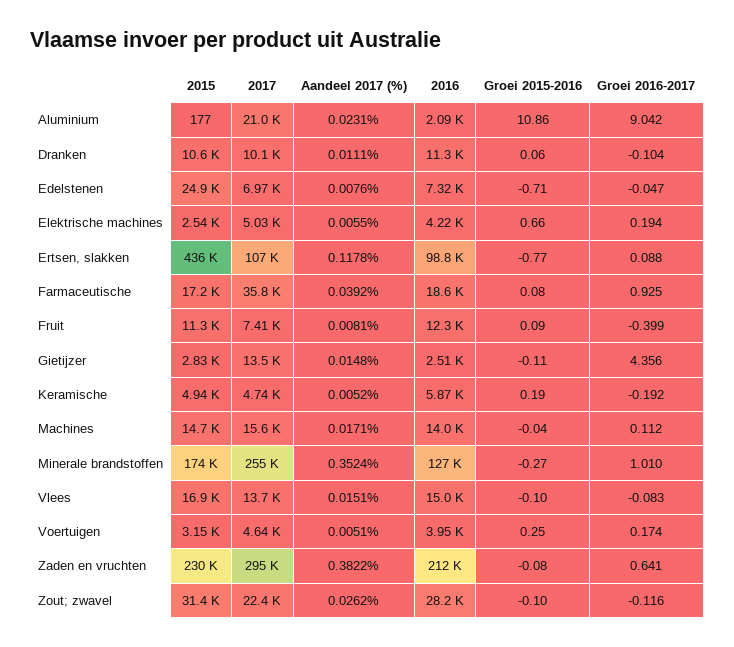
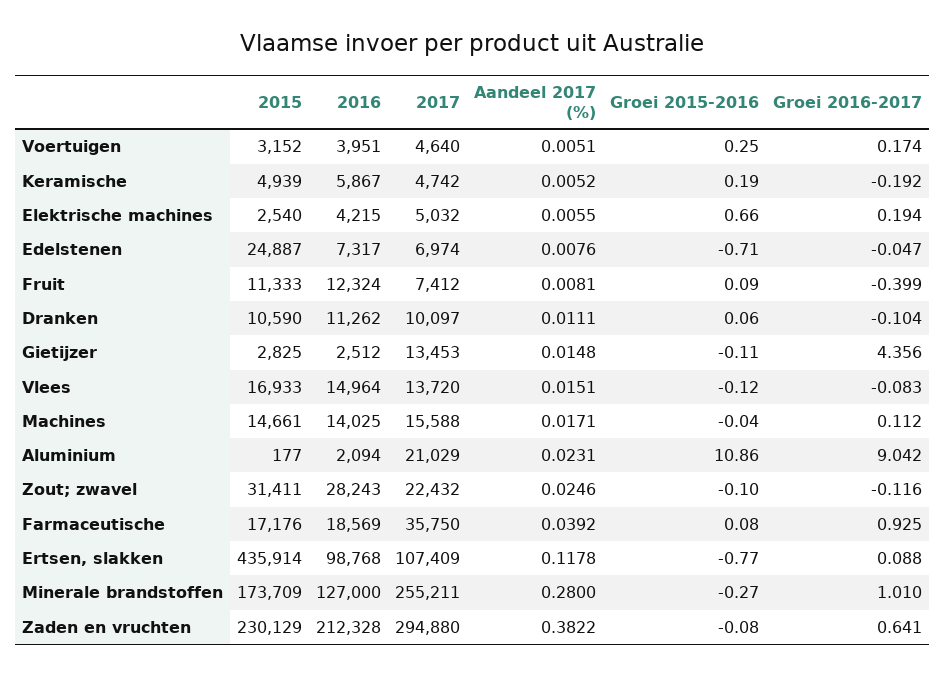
Aandeel 2017 (%), Minerale brandstoffen: 0.3524 -> 0.28
Groei 2015-2016, Vlees: -0.1 -> -0.12
Aandeel 2017 (%), Zout; zwavel: 0.0262 -> 0.0246

